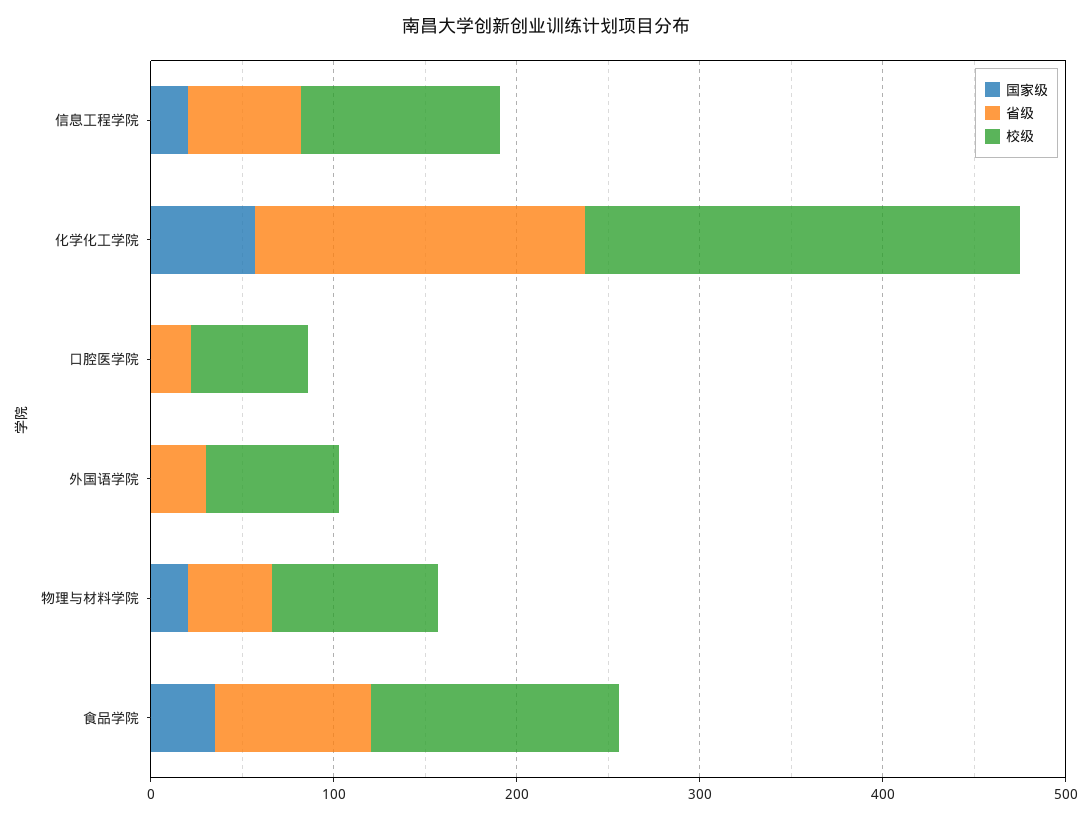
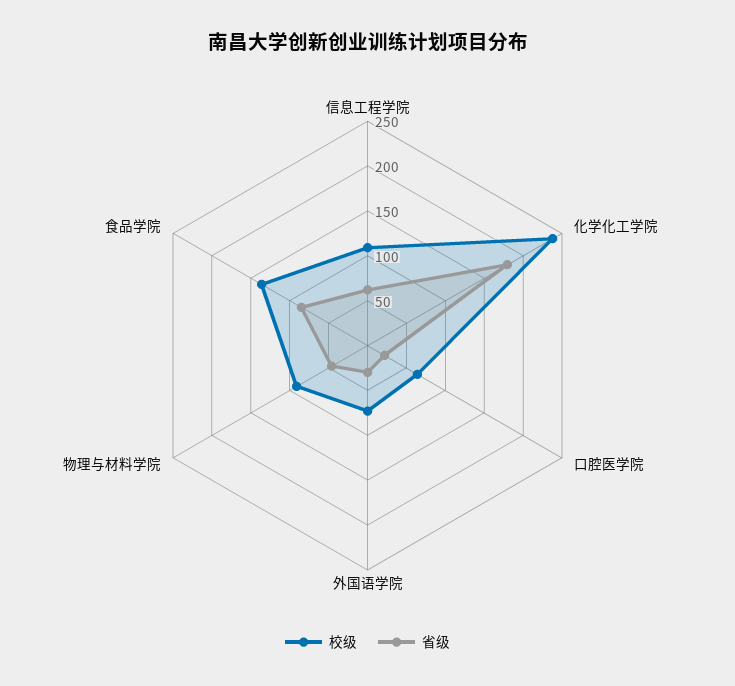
国家级, 信息工程学院: 20 -> none
国家级, 化学化工学院: 60 -> none
国家级, 口腔医学院: 0 -> none
国家级, 外国语学院: 0 -> none
国家级, 物理与材料学院: 20 -> none
国家级, 食品学院: 40 -> none

